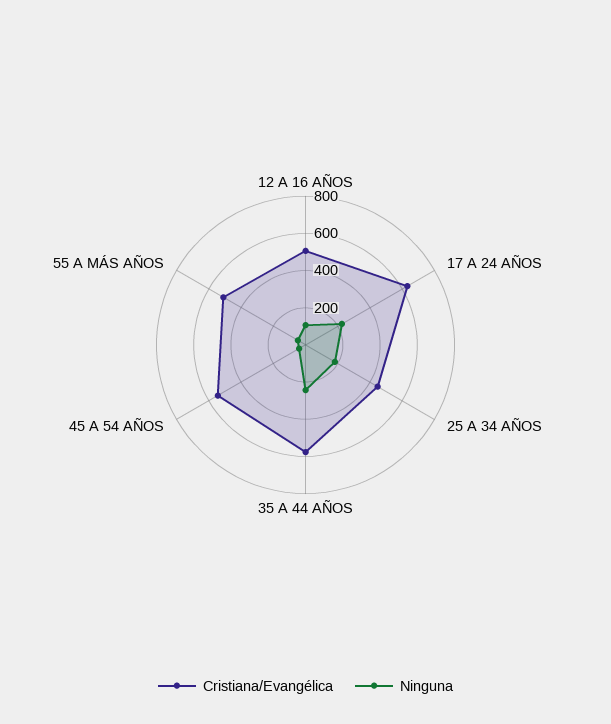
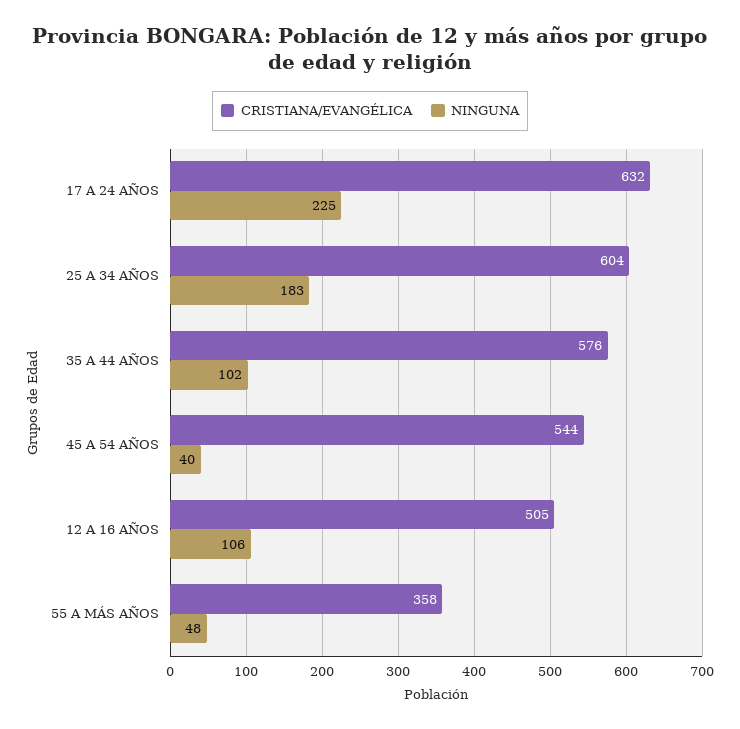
Cristiana/Evangélica, 25 A 34 AÑOS: 450 -> 604
Ninguna, 35 A 44 AÑOS: 250 -> 102
Cristiana/Evangélica, 55 A MÁS AÑOS: 500 -> 358

